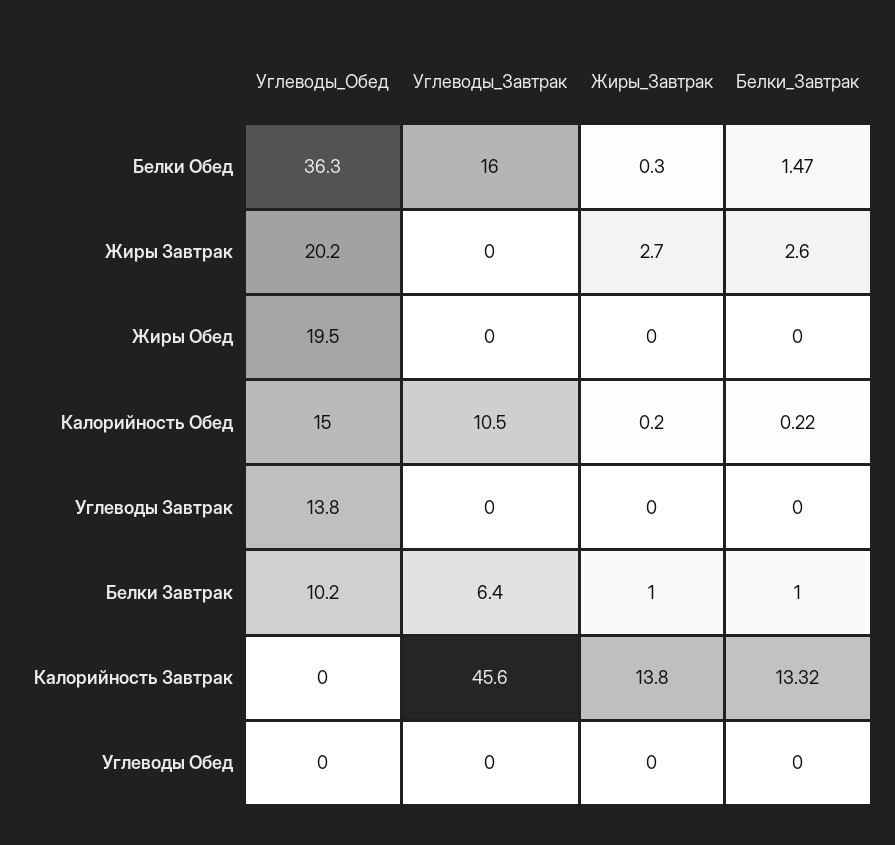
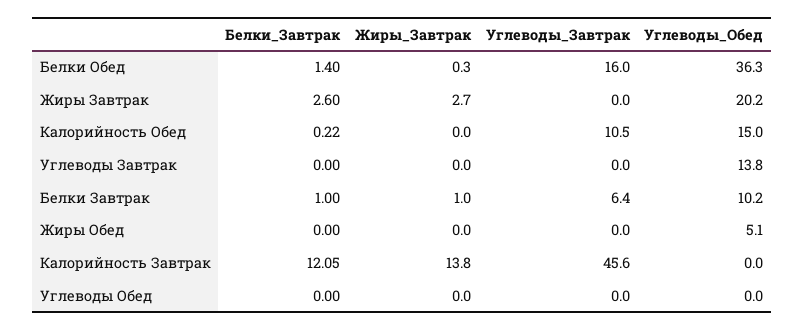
Белки_Завтрак, Белки Обед: 1.47 -> 1.4
Углеводы_Обед, Жиры Обед: 19.5 -> 5.1
Жиры_Завтрак, Калорийность Обед: 0.2 -> 0
Белки_Завтрак, Калорийность Завтрак: 13.32 -> 12.05

